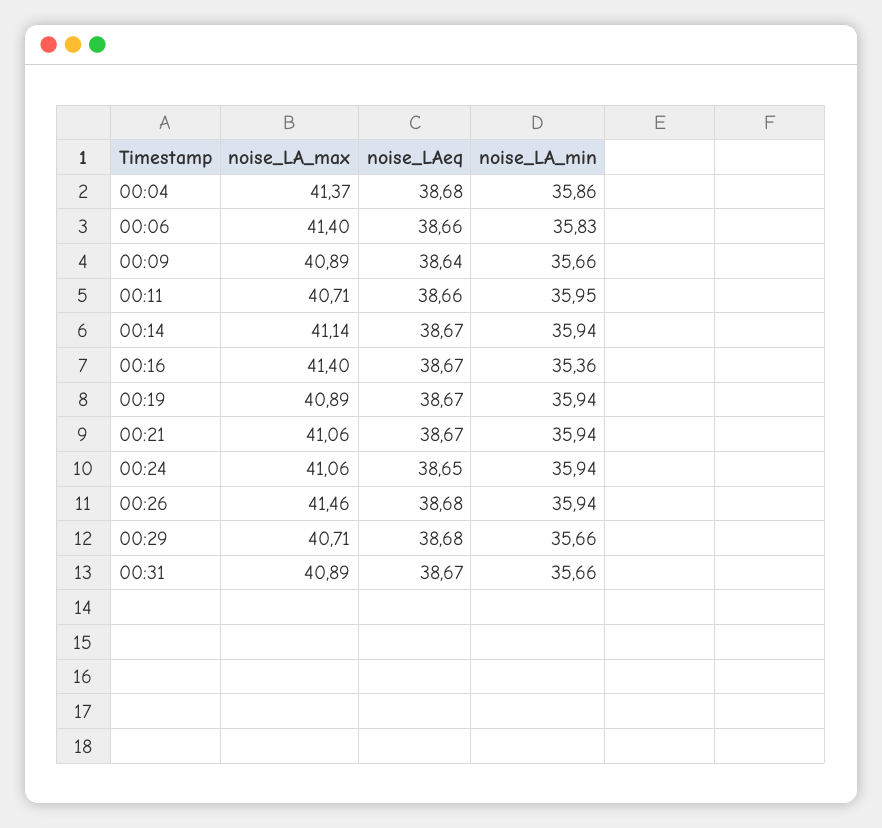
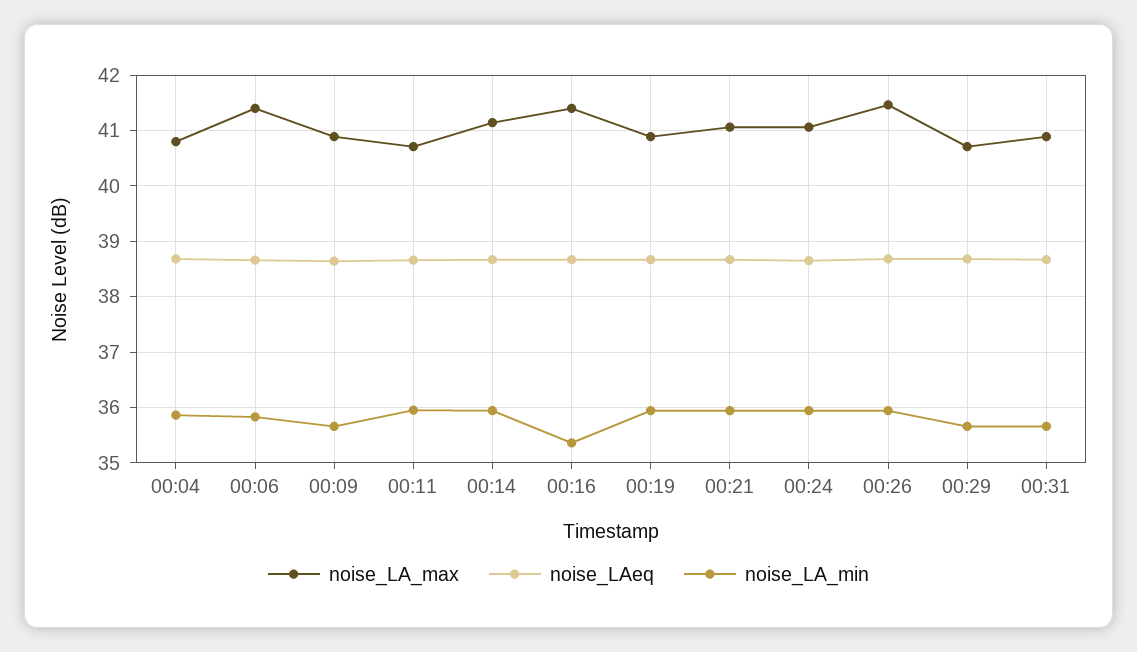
noise_LA_max, 00:04: 41.37 -> 40.8

